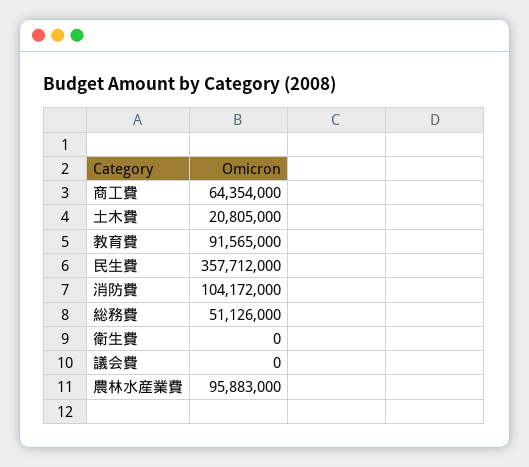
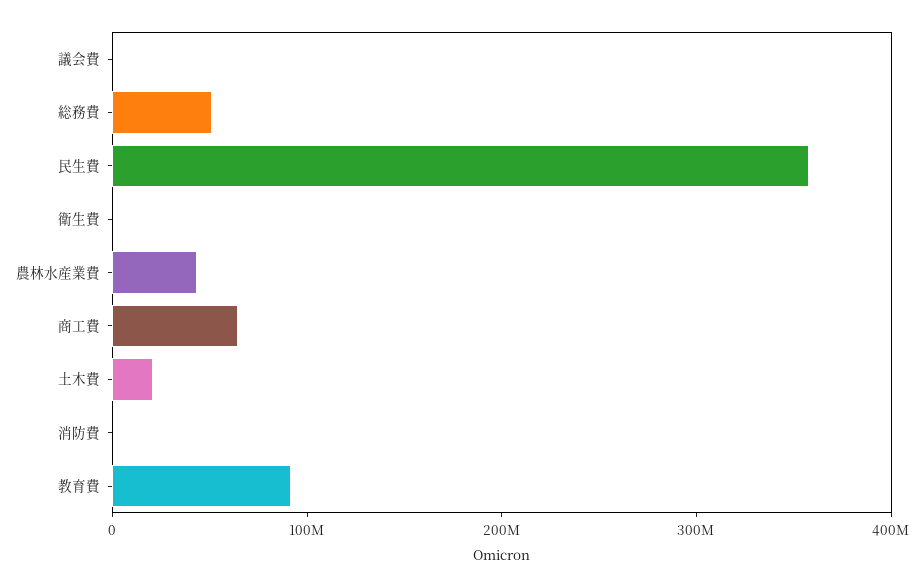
消防費: 104172000 -> 0
農林水産業費: 95883000 -> 40000000

